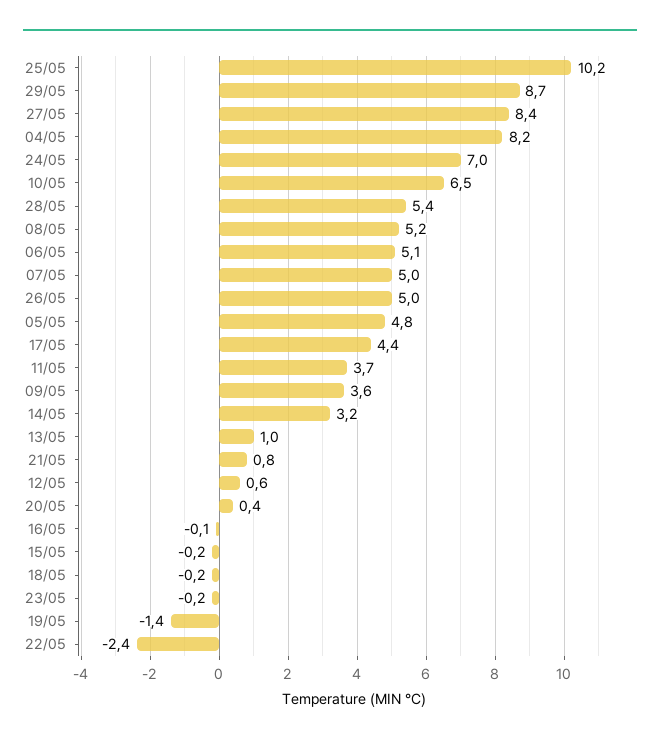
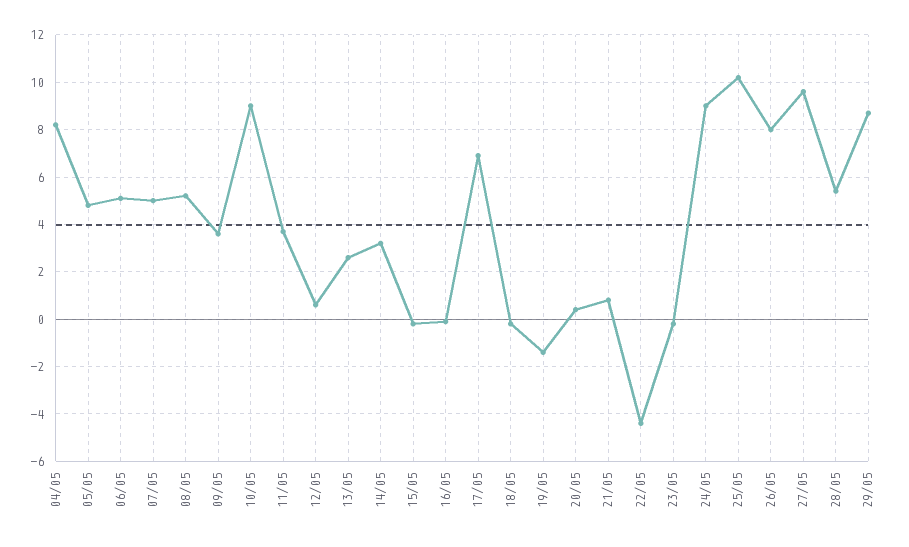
27/05: 8.4 -> 9.5
24/05: 7 -> 9
10/05: 6.5 -> 9
26/05: 5 -> 8
17/05: 4.4 -> 7
13/05: 1 -> 2.5
22/05: -2.4 -> -4.5

